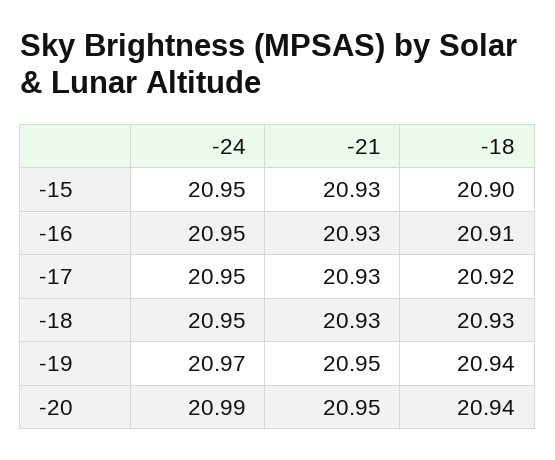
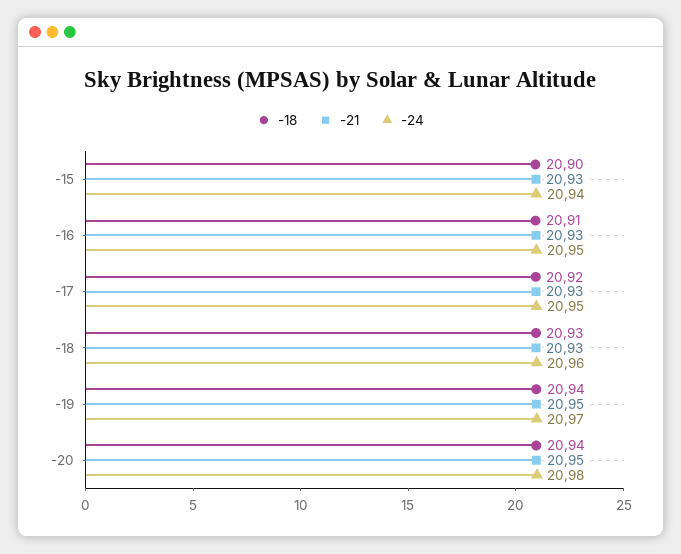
-24, -15: 20.95 -> 20.94
-24, -18: 20.95 -> 20.96
-24, -20: 20.99 -> 20.98

